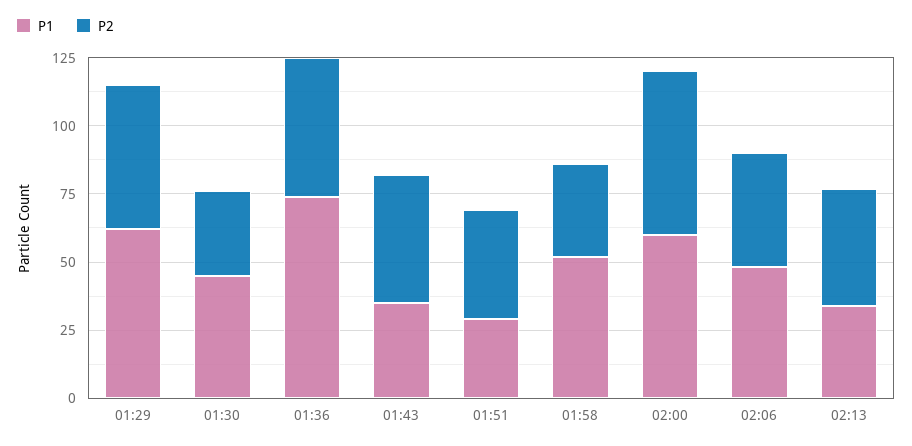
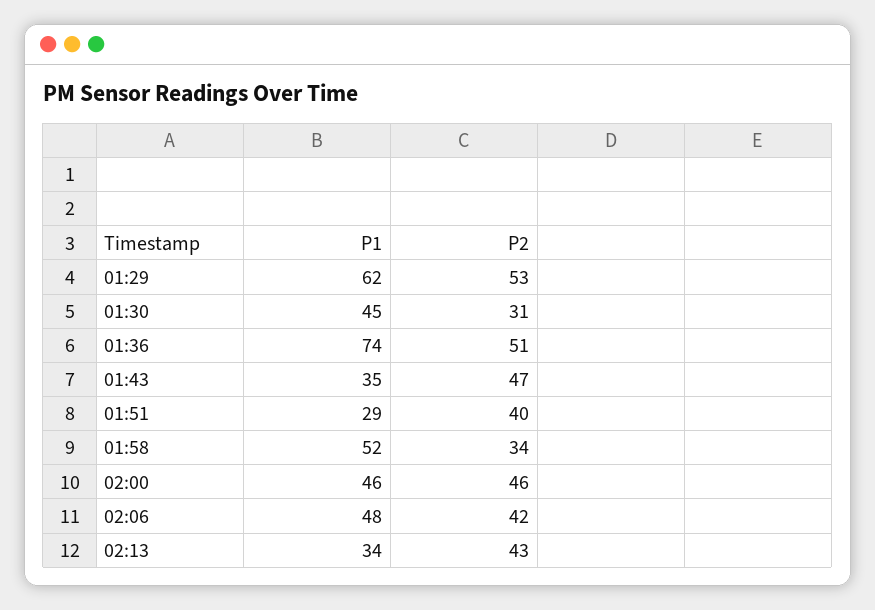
P1, 02:00: 60 -> 46
P2, 02:00: 60 -> 46

